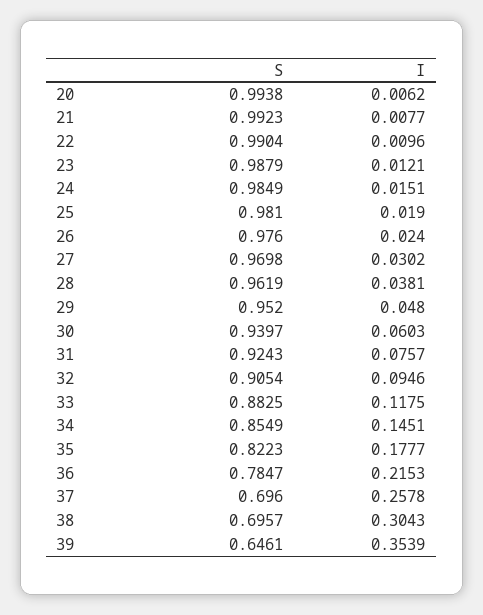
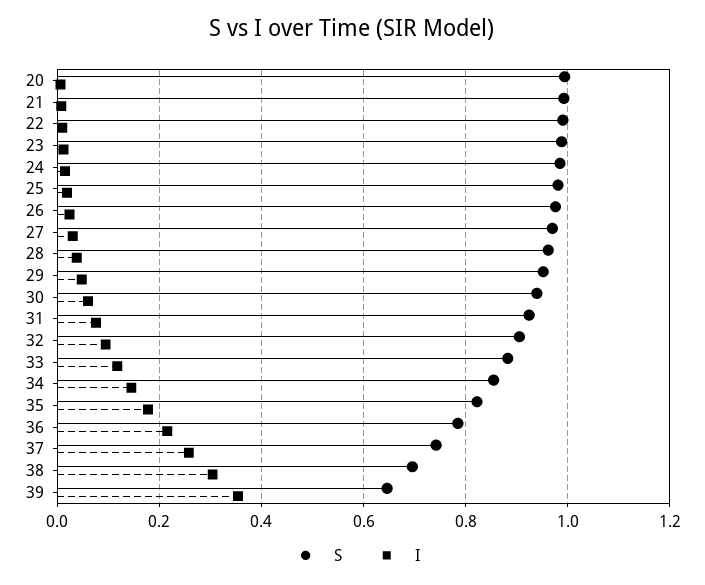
S, 37: 0.696 -> 0.74

